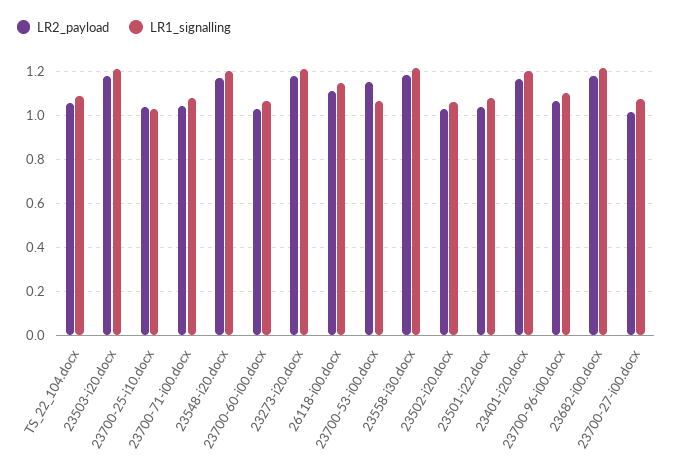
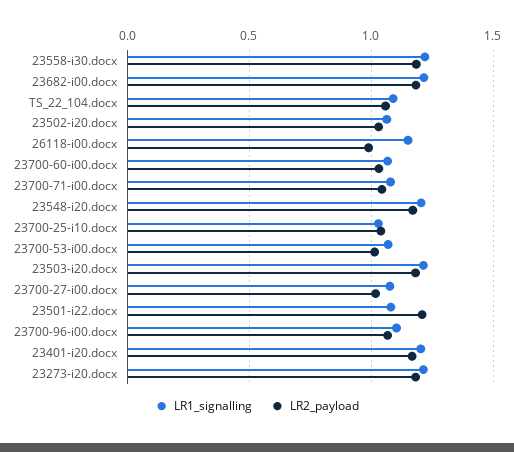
LR2_payload, 26118-i00.docx: 1.1 -> 1
LR2_payload, 23700-53-i00.docx: 1.15 -> 1
LR2_payload, 23501-i22.docx: 1.05 -> 1.2

